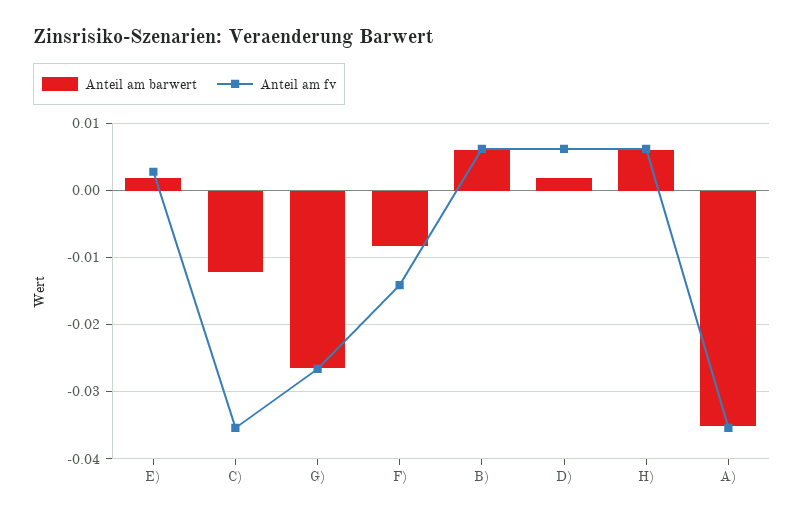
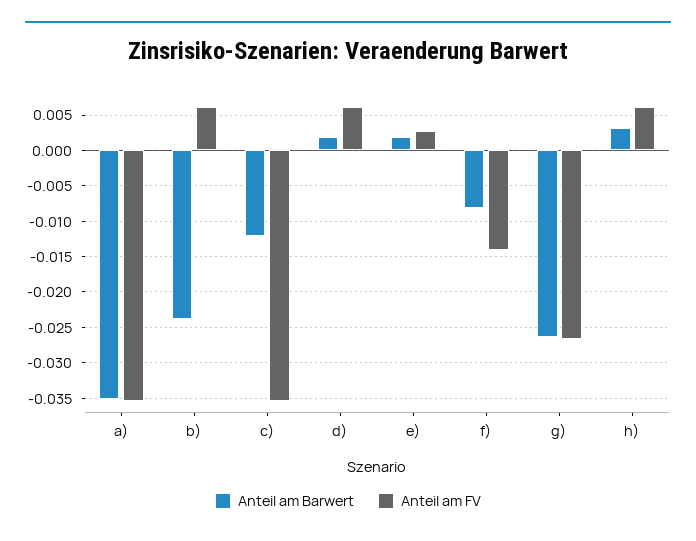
Anteil am barwert, B): 0.006 -> -0.024
Anteil am barwert, H): 0.006 -> 0.003

